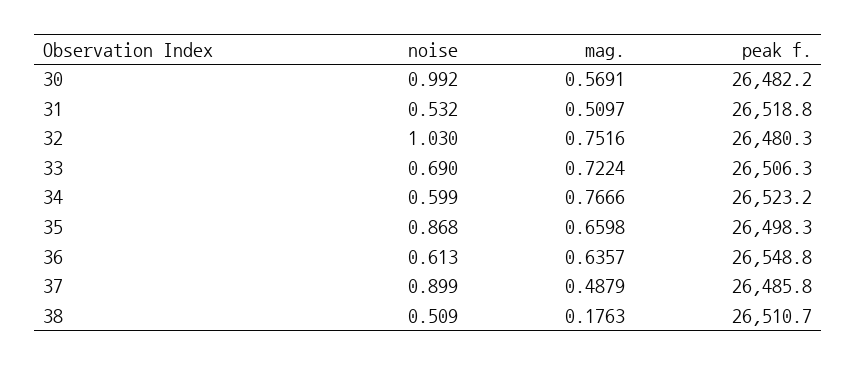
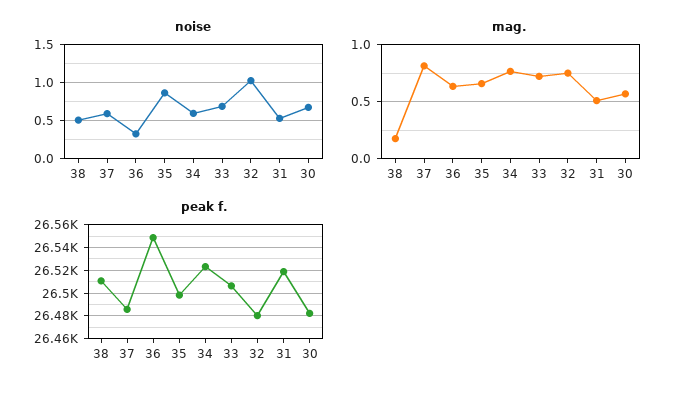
noise, 30: 0.992 -> 0.7
noise, 36: 0.613 -> 0.3
noise, 37: 0.899 -> 0.6
mag., 37: 0.4879 -> 0.8

